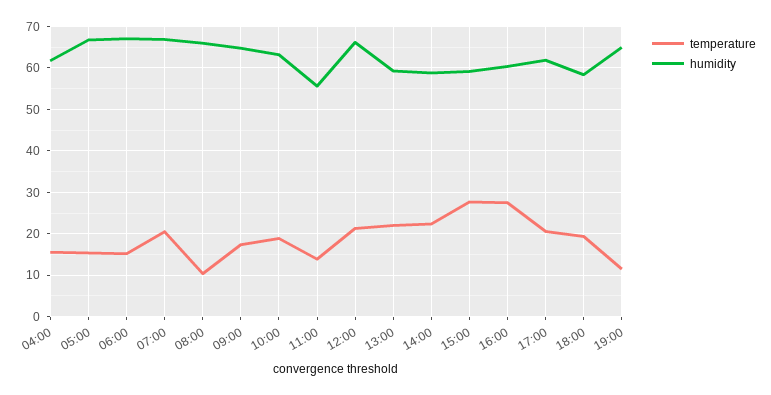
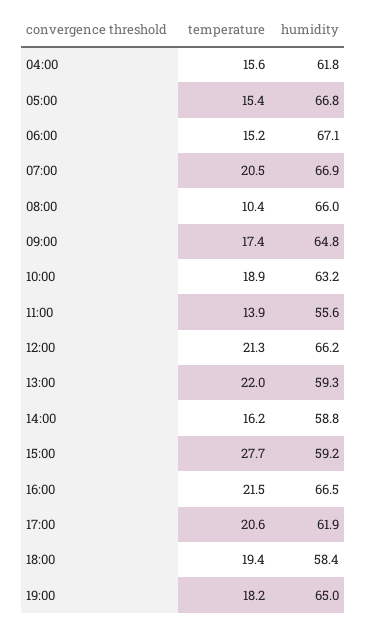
temperature, 14:00: 22 -> 16.2
temperature, 16:00: 28 -> 21.5
humidity, 16:00: 60 -> 66.5
temperature, 19:00: 12 -> 18.2

